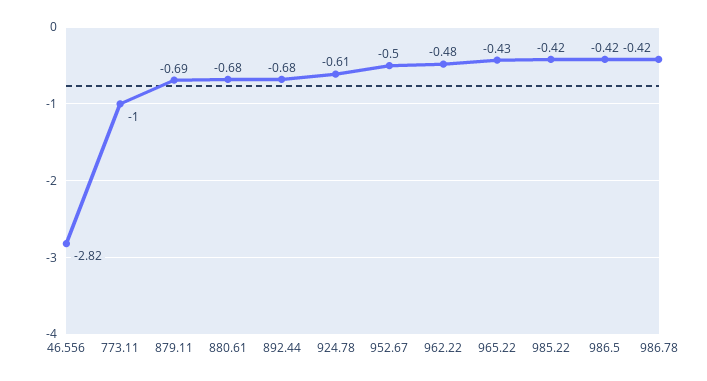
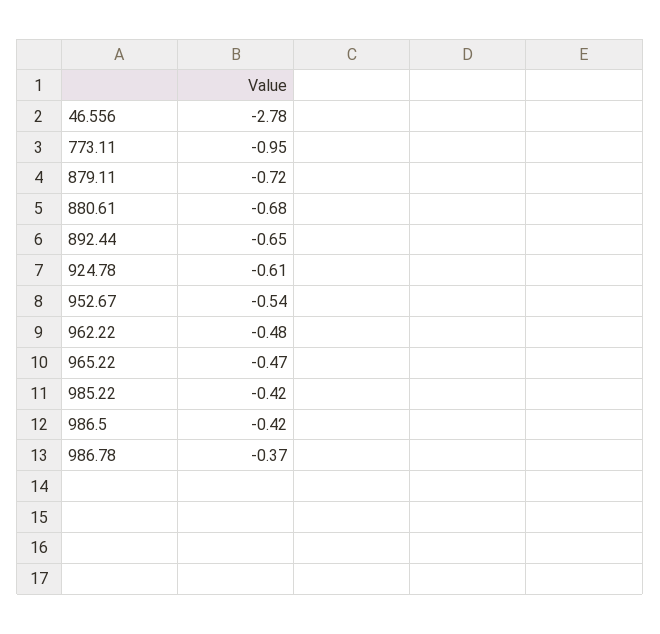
46.556: -2.82 -> -2.78
773.11: -1 -> -0.95
879.11: -0.69 -> -0.72
892.44: -0.68 -> -0.65
952.67: -0.5 -> -0.54
965.22: -0.43 -> -0.47
986.78: -0.42 -> -0.37

